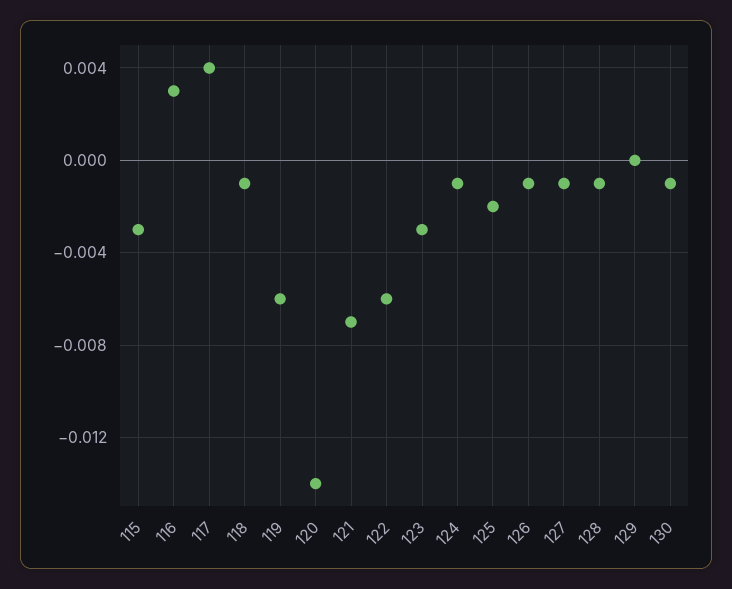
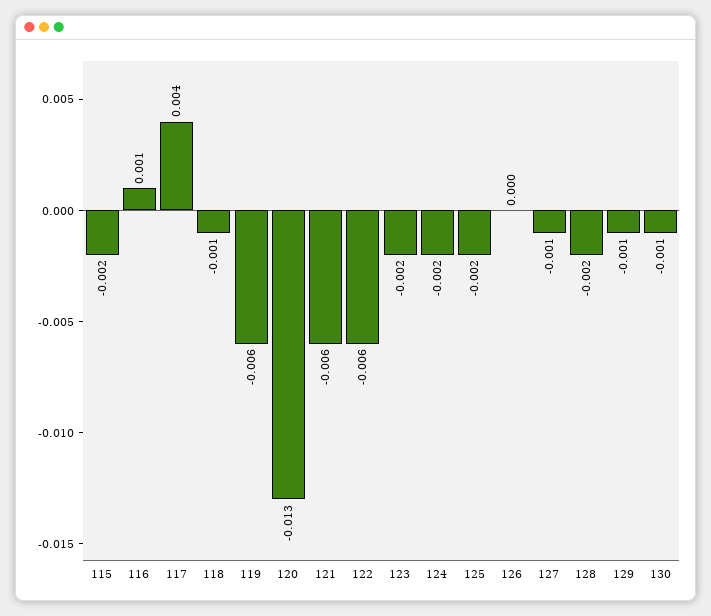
115: -0.003 -> -0.002
116: 0.003 -> 0.001
120: -0.014 -> -0.013
121: -0.007 -> -0.006
123: -0.003 -> -0.002
124: -0.001 -> -0.002
126: -0.001 -> 0
128: -0.001 -> -0.002
129: 0 -> -0.001

